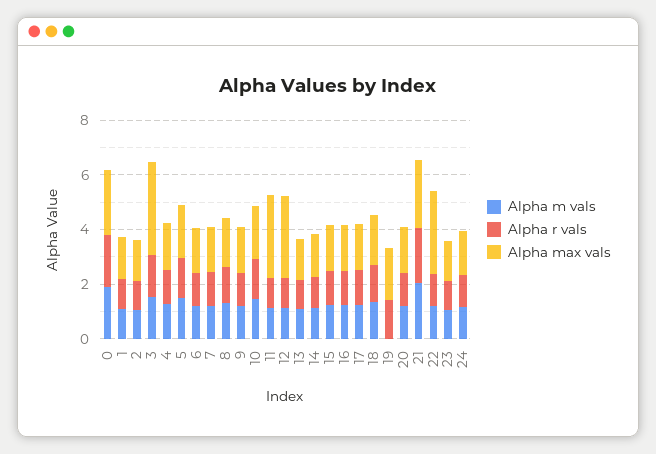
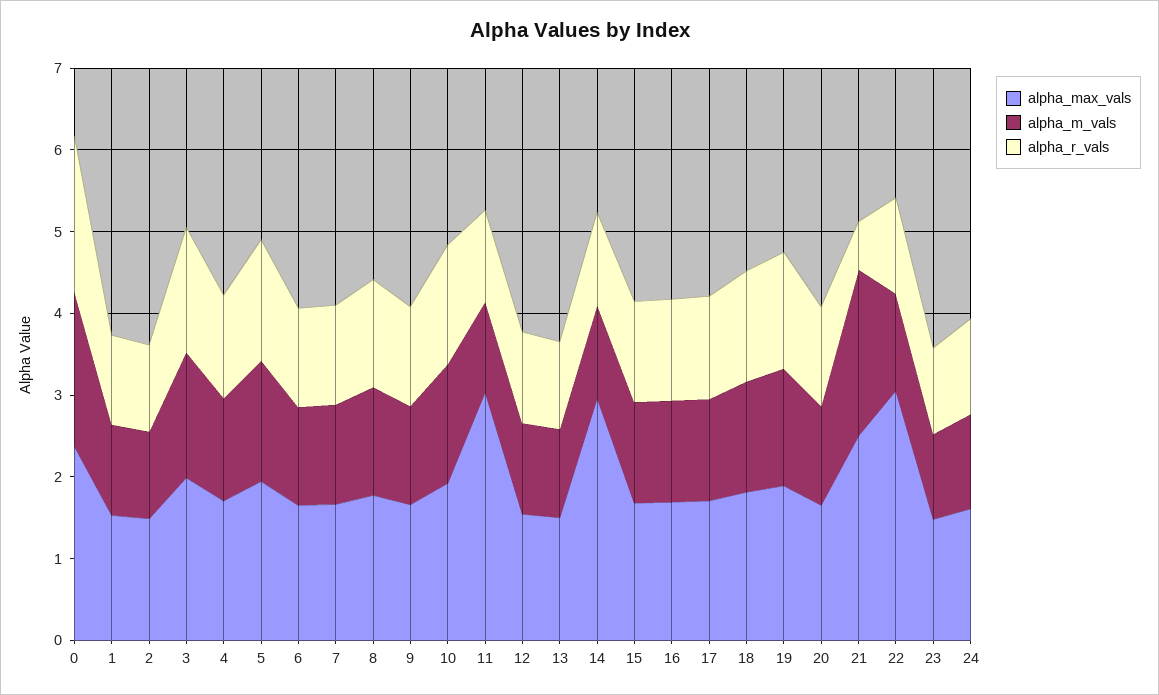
Alpha max vals, 3: 3.5 -> 2
Alpha max vals, 12: 3 -> 1.6
Alpha max vals, 14: 1.5 -> 3
Alpha m vals, 19: 0 -> 1.4
Alpha r vals, 21: 2 -> 0.6

